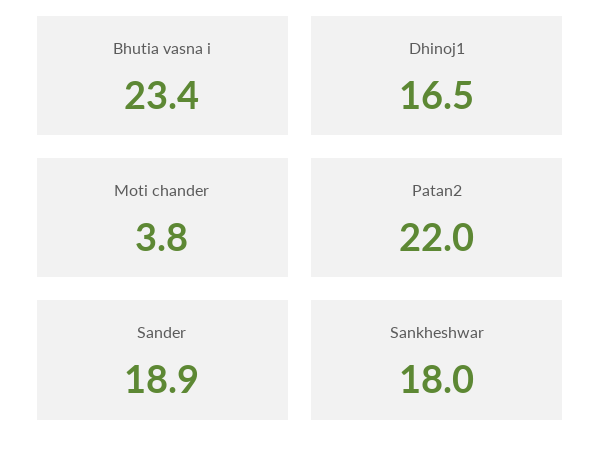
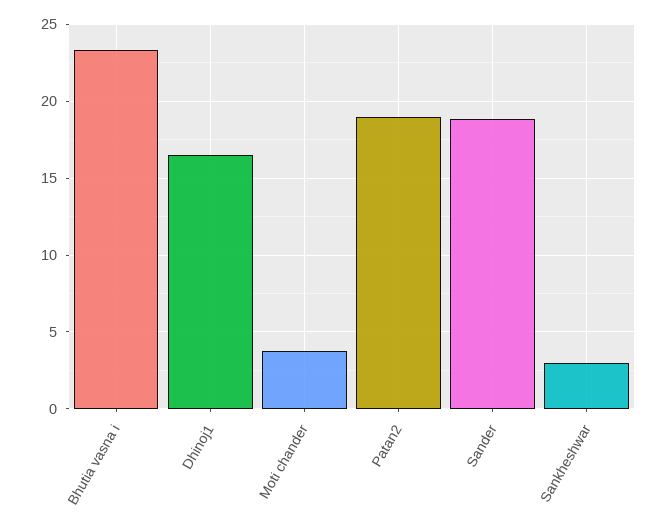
Patan2: 22 -> 19
Sankheshwar: 18 -> 3

